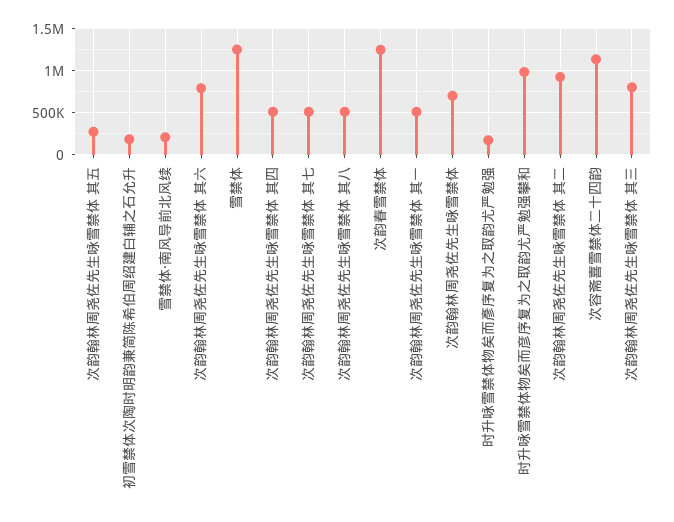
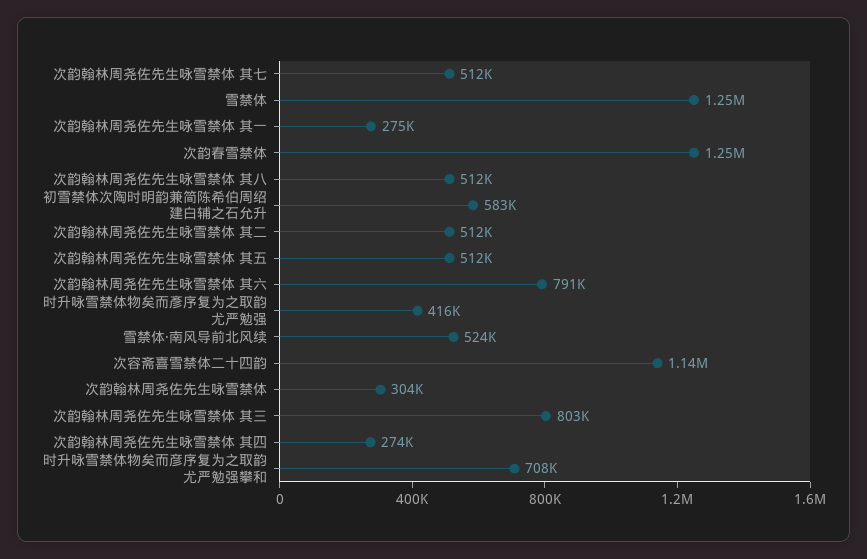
次韵翰林周尧佐先生咏雪禁体 其五: 300000 -> 512000
初雪禁体次陶时明韵兼简陈希伯周绍建白辅之石允升: 200000 -> 583000
雪禁体·南风导前北风续: 200000 -> 524000
次韵翰林周尧佐先生咏雪禁体 其四: 500000 -> 274000
次韵翰林周尧佐先生咏雪禁体 其一: 500000 -> 275000
次韵翰林周尧佐先生咏雪禁体: 700000 -> 304000
时升咏雪禁体物矣而彥序复为之取韵尤严勉强: 200000 -> 416000
时升咏雪禁体物矣而彦序复为之取韵尤严勉强攀和: 1000000 -> 708000
次韵翰林周尧佐先生咏雪禁体 其二: 900000 -> 512000

